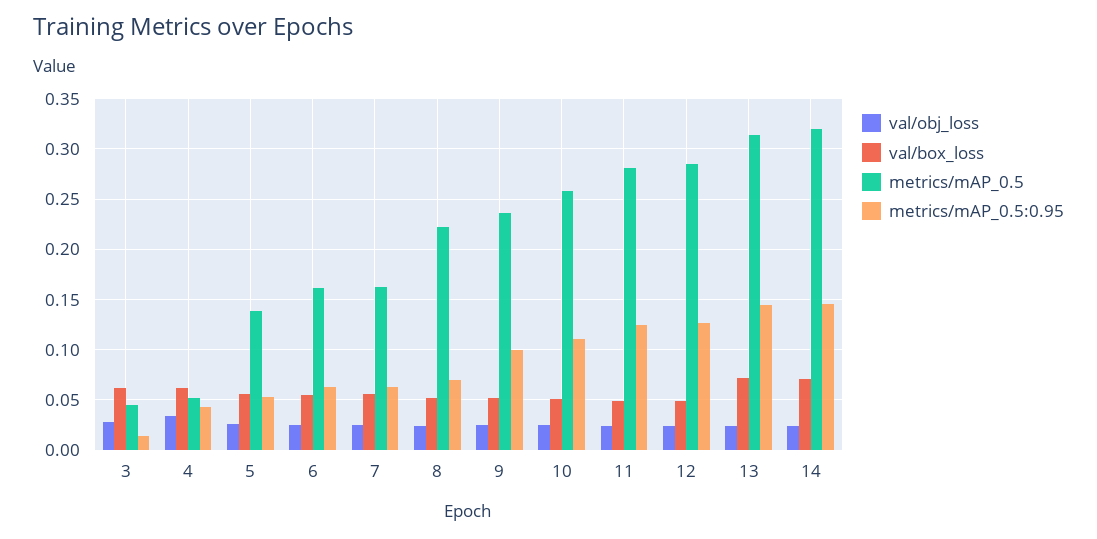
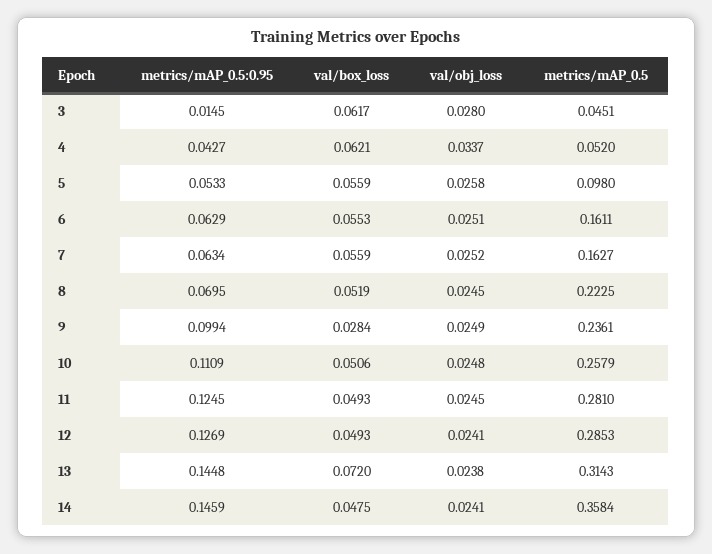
metrics/mAP_0.5, 5: 0.14 -> 0.098
val/box_loss, 9: 0.05 -> 0.0284
val/box_loss, 14: 0.07 -> 0.0475
metrics/mAP_0.5, 14: 0.32 -> 0.3584

